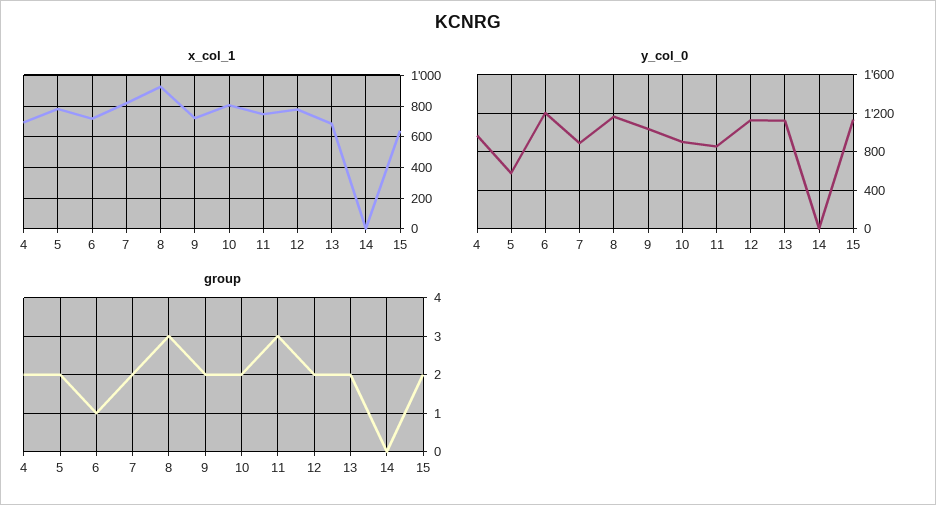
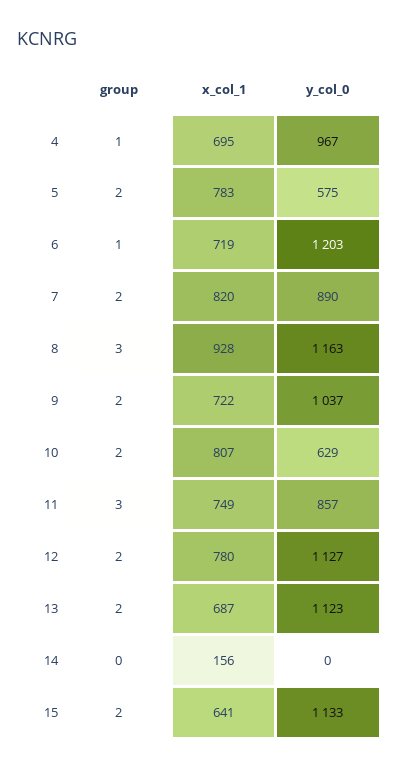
x_col_1, 14: 0 -> 156
y_col_0, 10: 900 -> 629
group, 4: 2 -> 1

